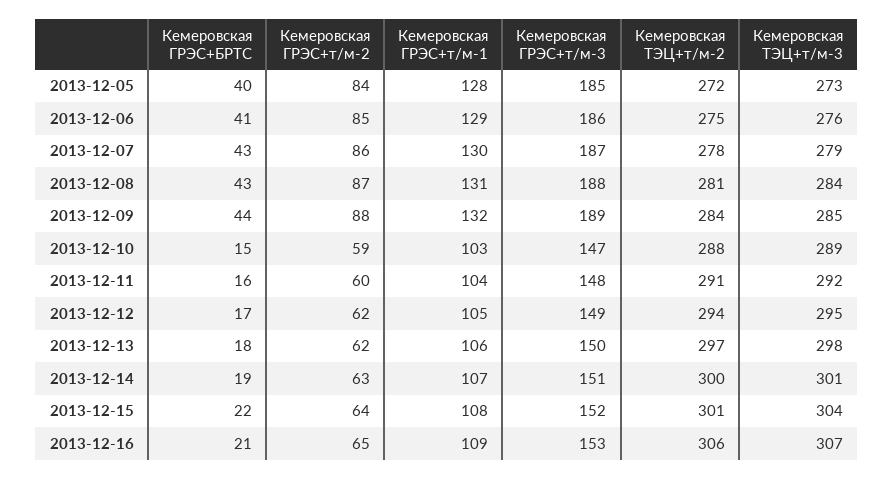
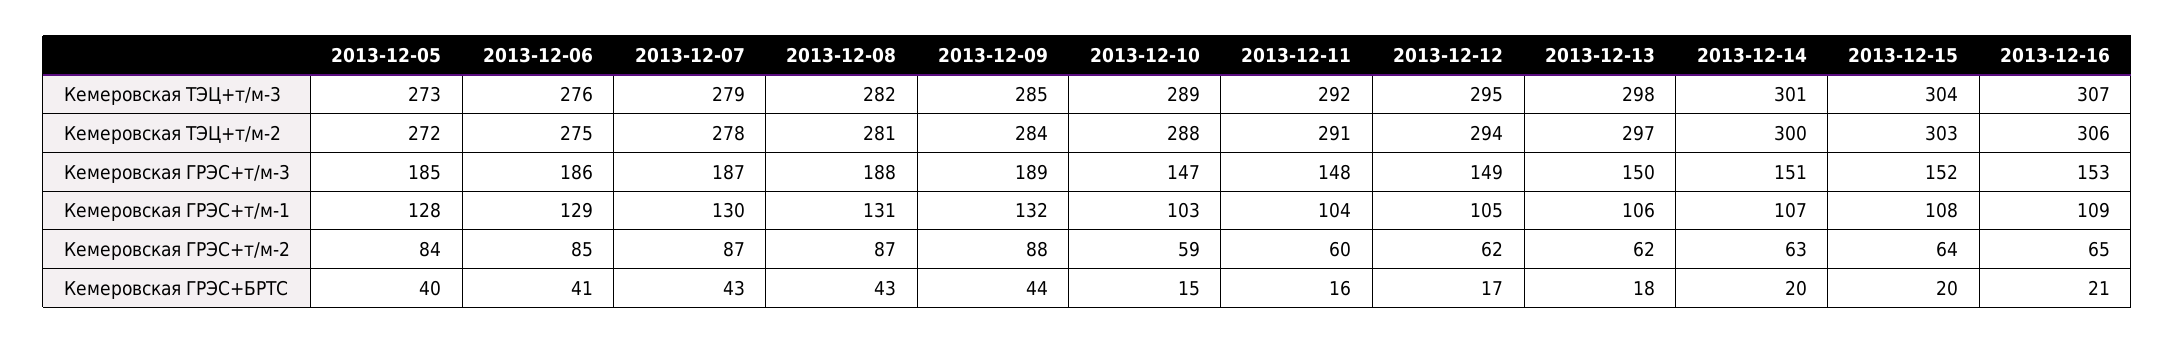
Кемеровская ГРЭС+т/м-2, 2013-12-07: 86 -> 87
Кемеровская ТЭЦ+т/м-3, 2013-12-08: 284 -> 282
Кемеровская ГРЭС+БРТС, 2013-12-14: 19 -> 20
Кемеровская ГРЭС+БРТС, 2013-12-15: 22 -> 20
Кемеровская ТЭЦ+т/м-2, 2013-12-15: 301 -> 303

